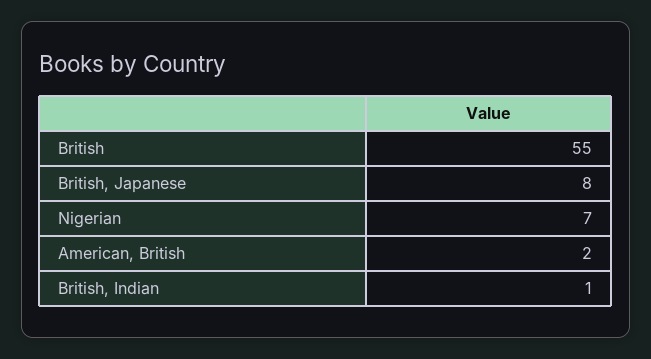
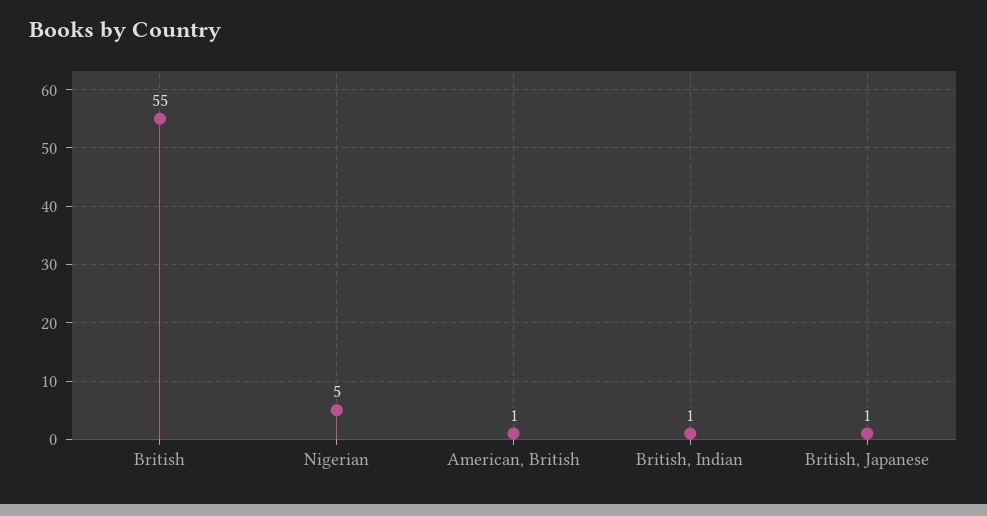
British, Japanese: 8 -> 1
Nigerian: 7 -> 5
American, British: 2 -> 1

